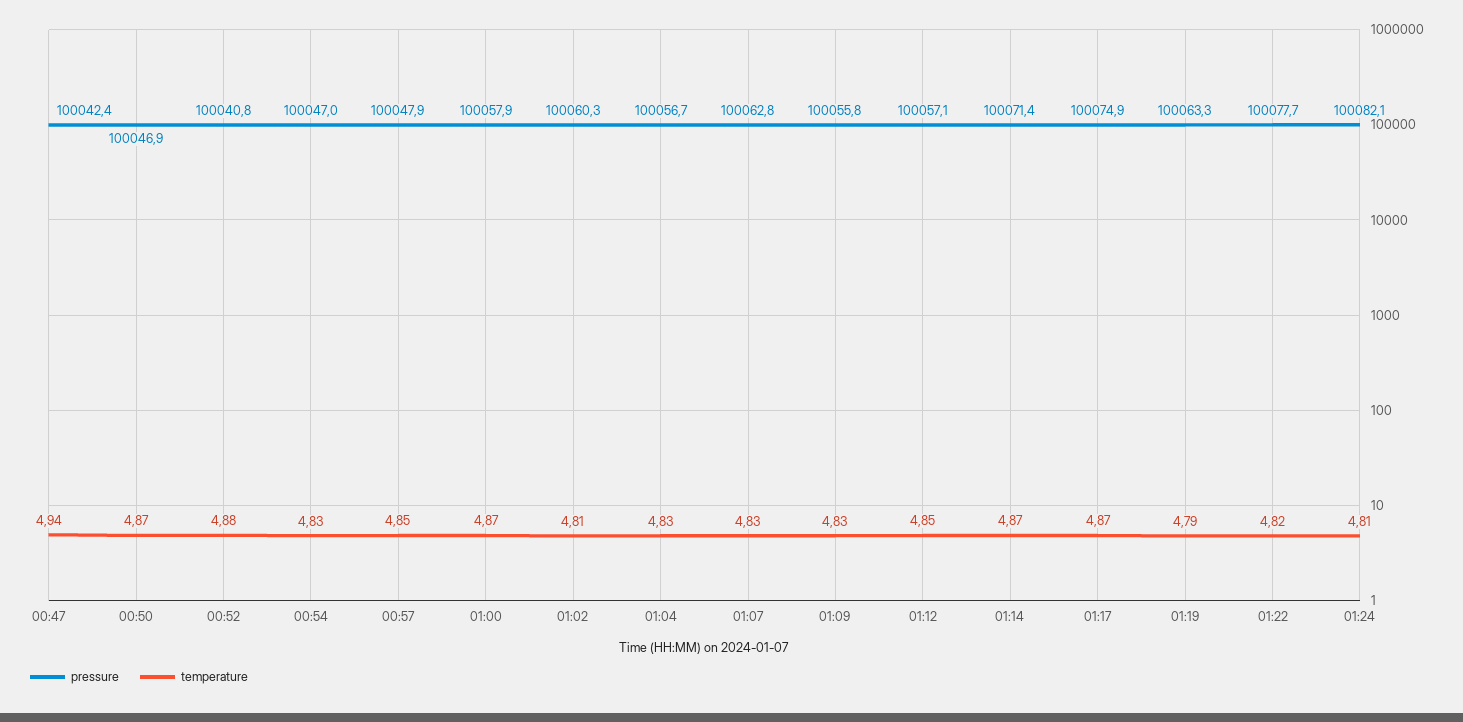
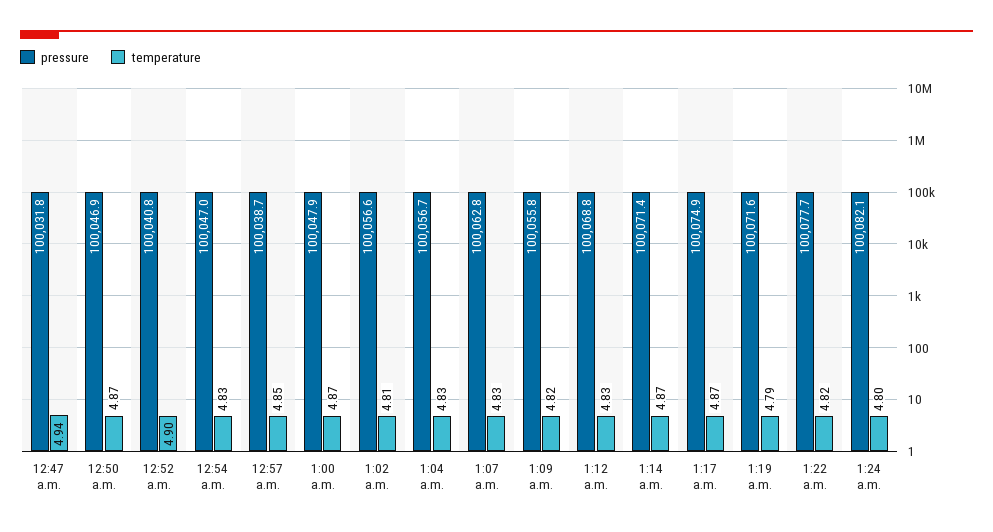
pressure, 00:47: 100042.4 -> 100031.8
temperature, 00:52: 4.88 -> 4.9
pressure, 00:57: 100047.9 -> 100038.7
pressure, 01:00: 100057.9 -> 100047.9
pressure, 01:02: 100060.3 -> 100056.6
temperature, 01:09: 4.83 -> 4.82
pressure, 01:12: 100057.1 -> 100068.8
temperature, 01:12: 4.85 -> 4.83
pressure, 01:19: 100063.3 -> 100071.6
temperature, 01:24: 4.81 -> 4.8

